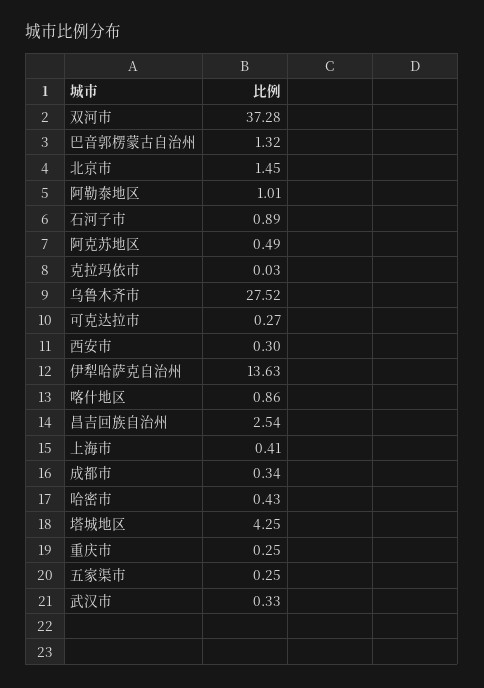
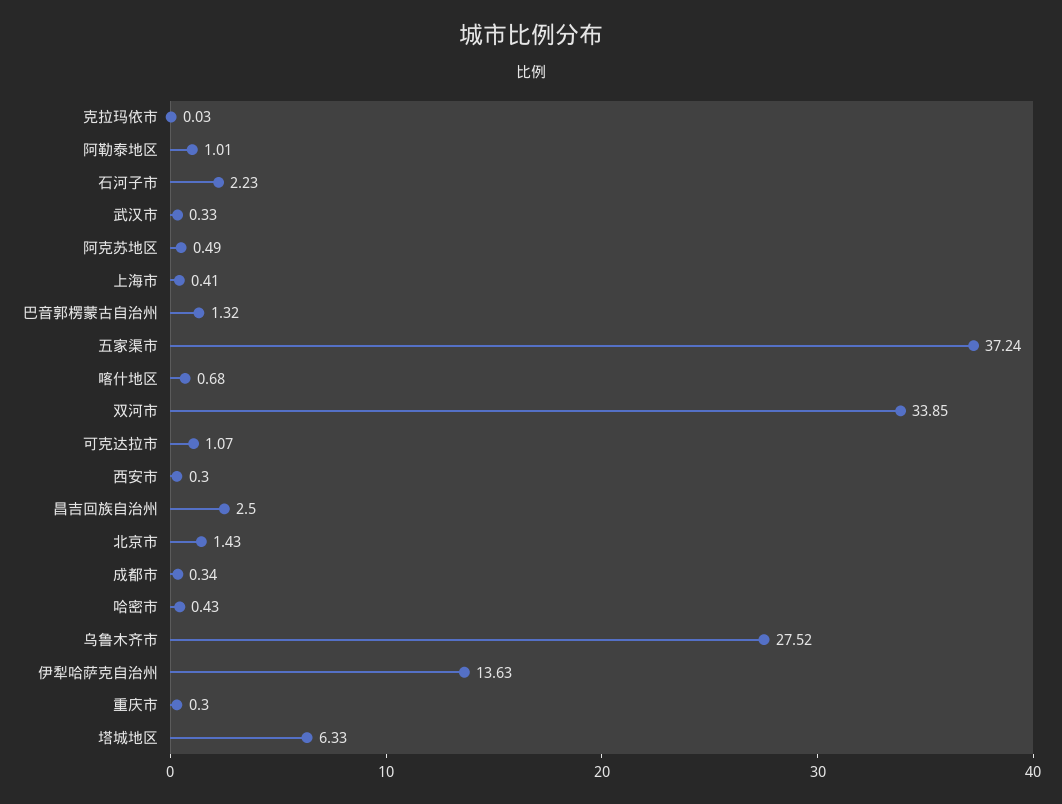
双河市: 37.28 -> 33.85
北京市: 1.45 -> 1.43
石河子市: 0.89 -> 2.23
可克达拉市: 0.27 -> 1.07
喀什地区: 0.86 -> 0.68
昌吉回族自治州: 2.54 -> 2.5
塔城地区: 4.25 -> 6.33
重庆市: 0.25 -> 0.3
五家渠市: 0.25 -> 37.24

